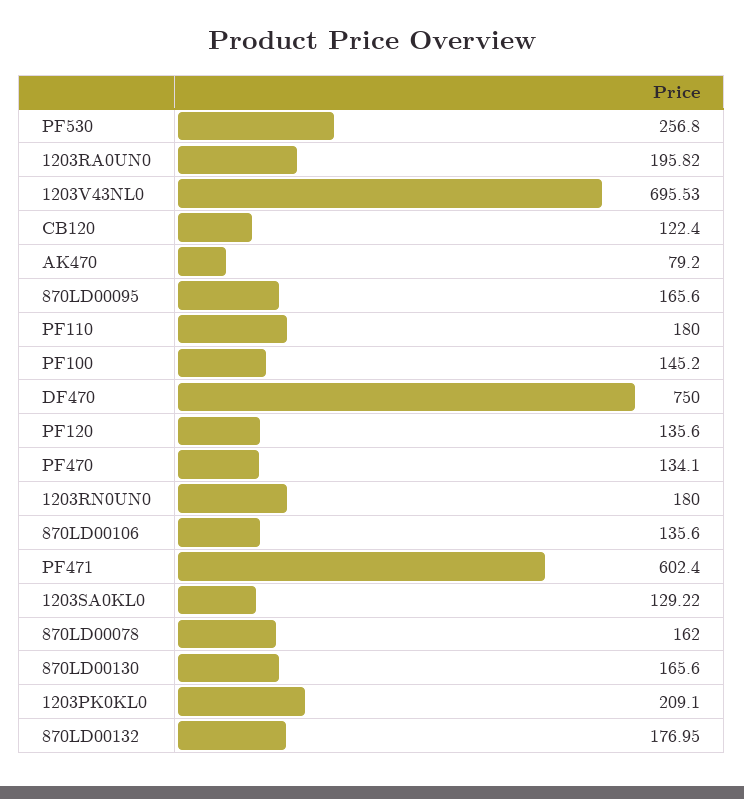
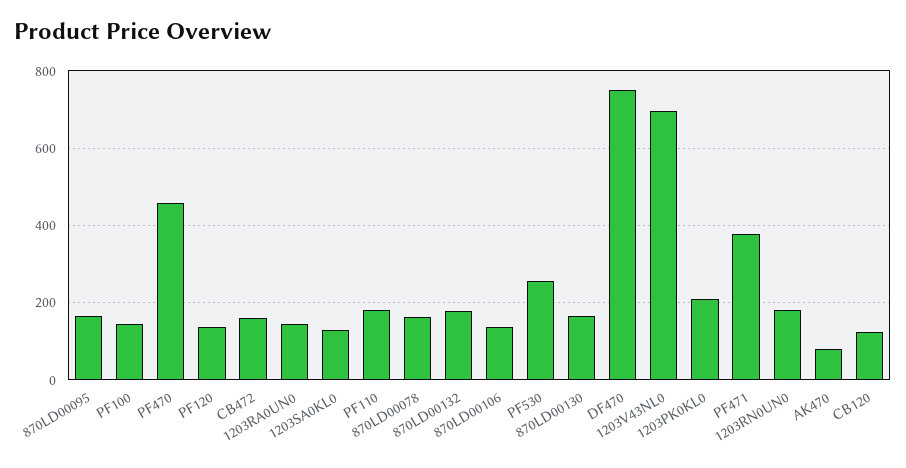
1203RA0UN0: 195.82 -> 140
PF470: 134.1 -> 460
PF471: 602.4 -> 380
CB472: none -> 160

